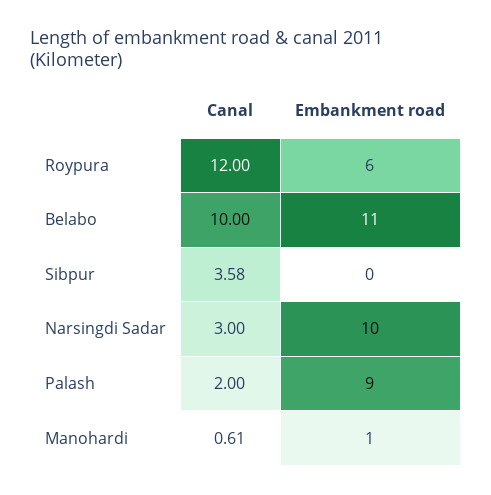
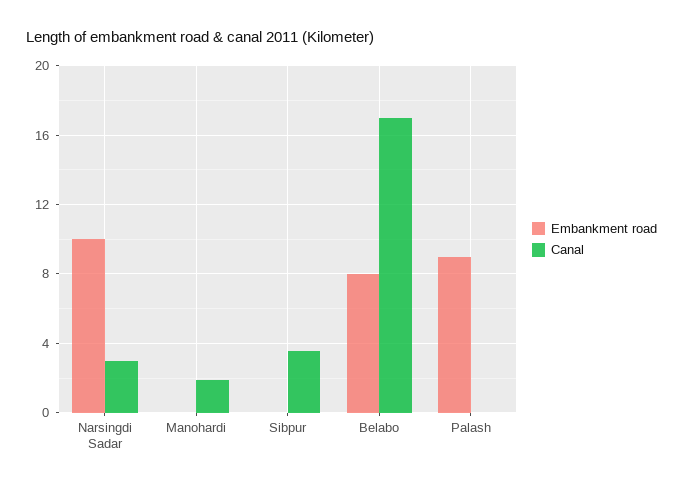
Canal, Roypura: 12 -> none
Embankment road, Roypura: 6 -> none
Canal, Belabo: 10 -> 17
Embankment road, Belabo: 11 -> 8
Canal, Palash: 2 -> 0
Canal, Manohardi: 0.61 -> 2
Embankment road, Manohardi: 1 -> 0

